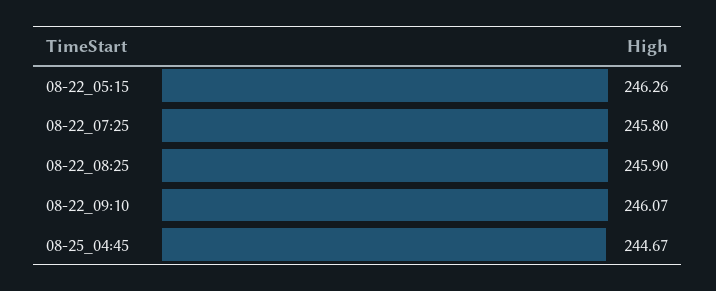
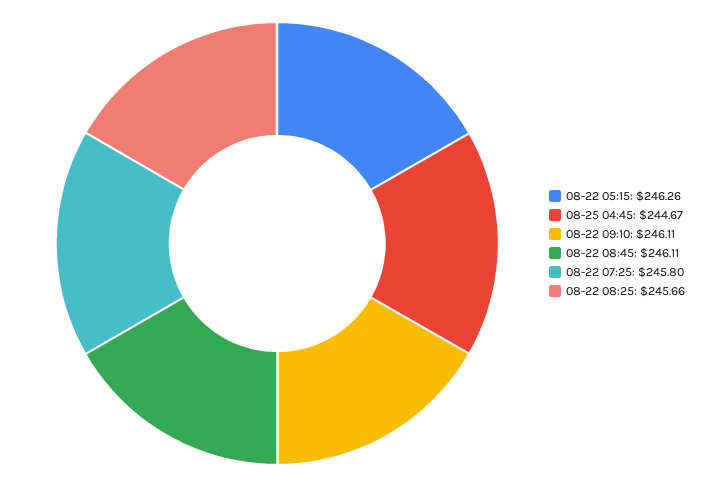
08-22_08:25: 245.9 -> 245.66
08-22_09:10: 246.07 -> 246.11
08-22 08:45: none -> 246.11

